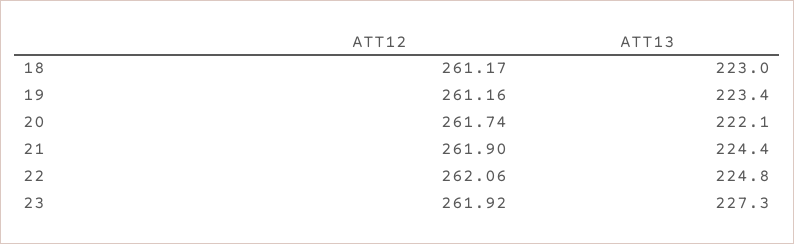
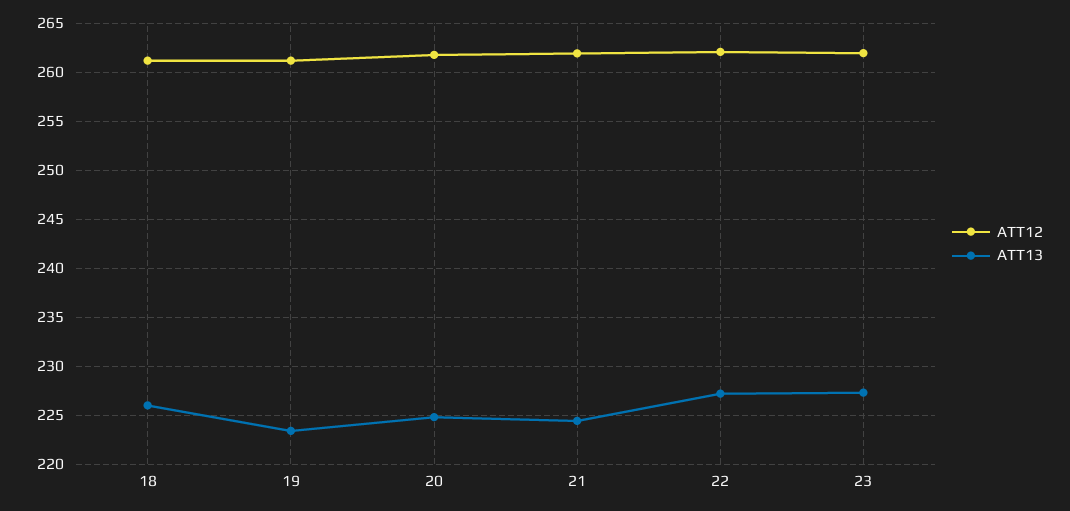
ATT13, 18: 223 -> 226
ATT13, 20: 222.1 -> 225
ATT13, 22: 224.8 -> 227

